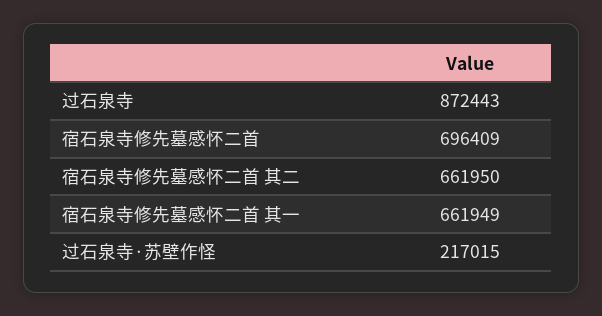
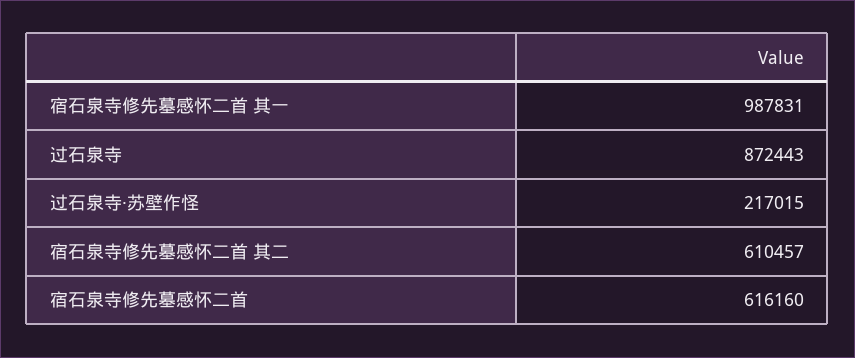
宿石泉寺修先墓感怀二首: 696409 -> 616160
宿石泉寺修先墓感怀二首 其二: 661950 -> 610457
宿石泉寺修先墓感怀二首 其一: 661949 -> 987831

